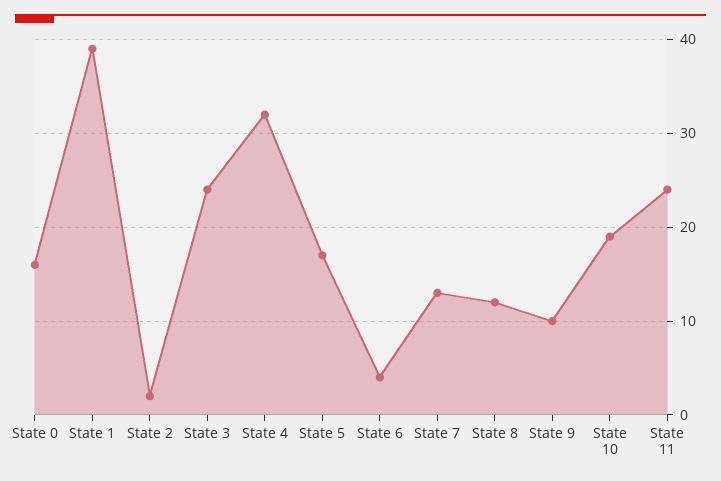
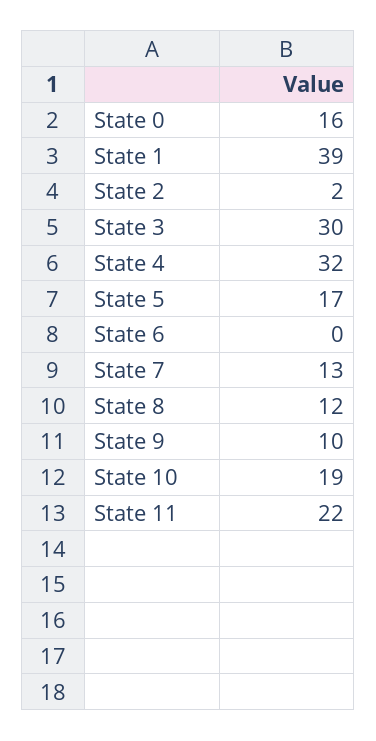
State 3: 24 -> 30
State 6: 4 -> 0
State 11: 24 -> 22

